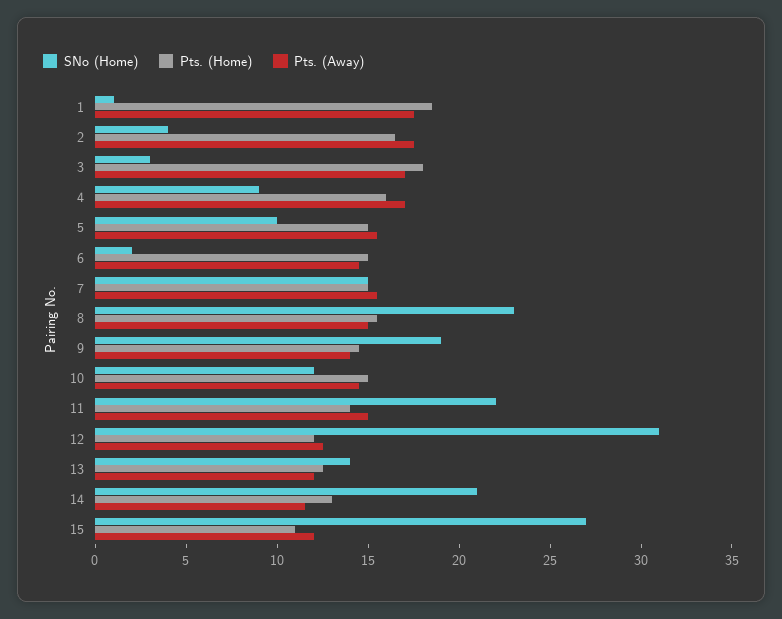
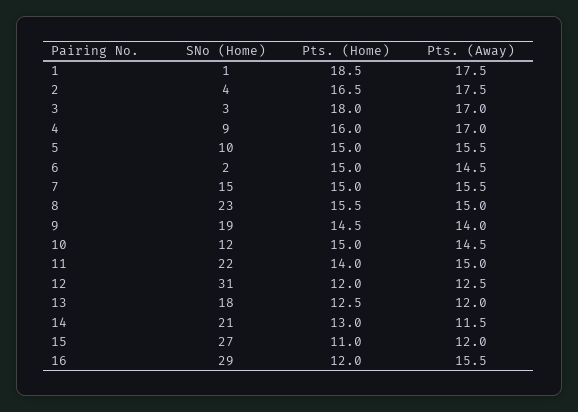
SNo (Home), 13: 14 -> 18
SNo (Home), 16: none -> 29
Pts. (Home), 16: none -> 12
Pts. (Away), 16: none -> 15.5

